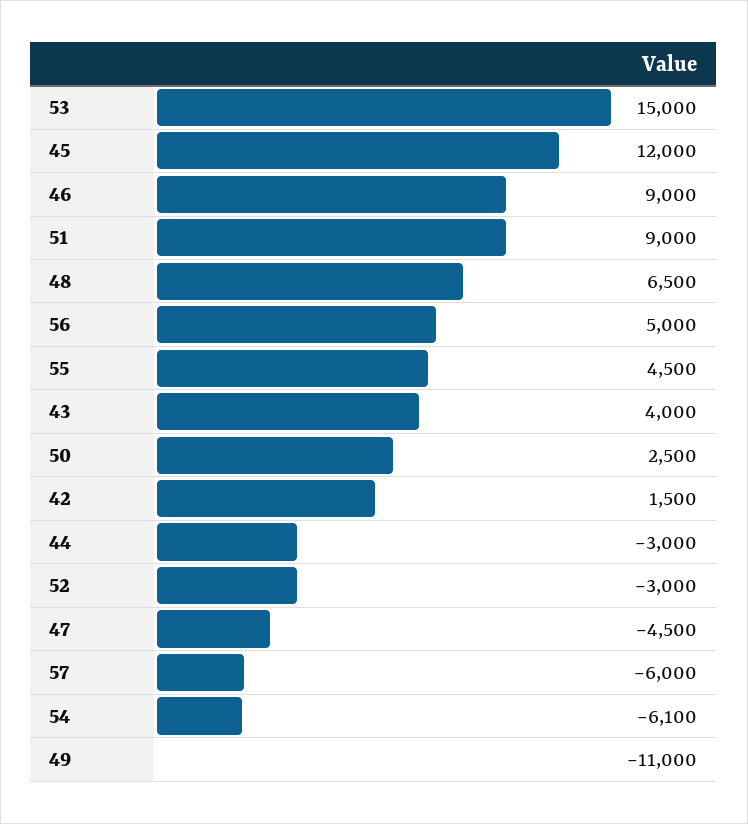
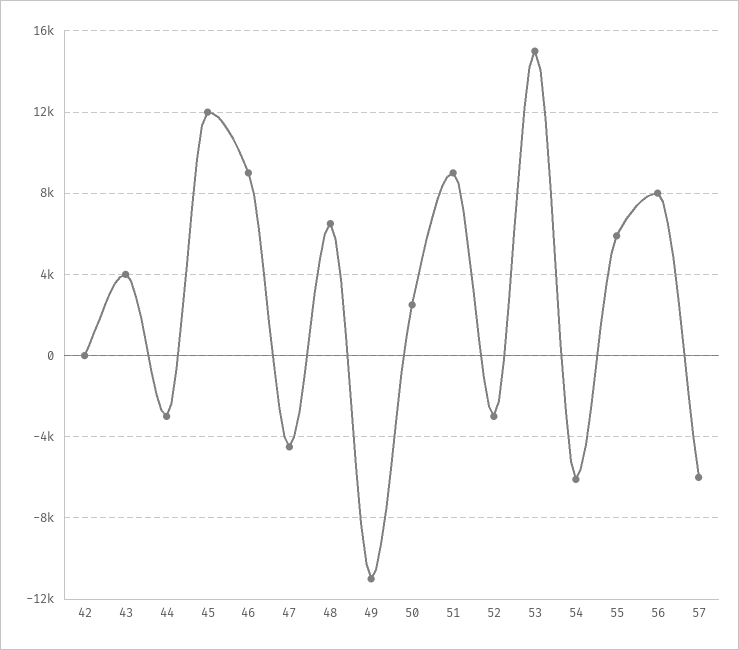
56: 5000 -> 8000
55: 4500 -> 6000
42: 1500 -> 0

